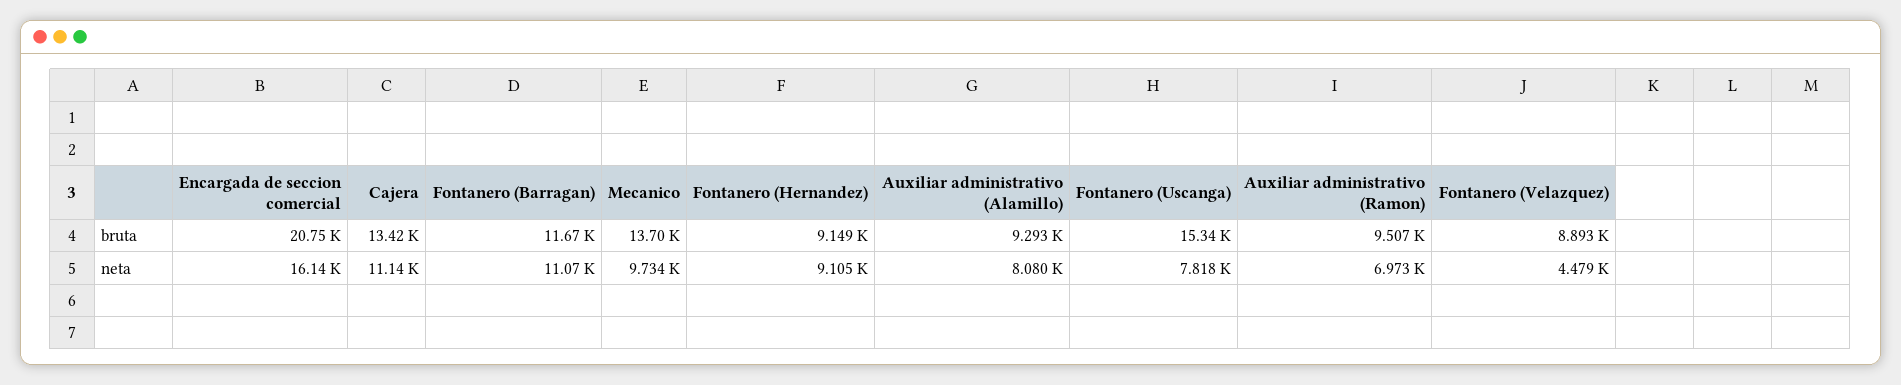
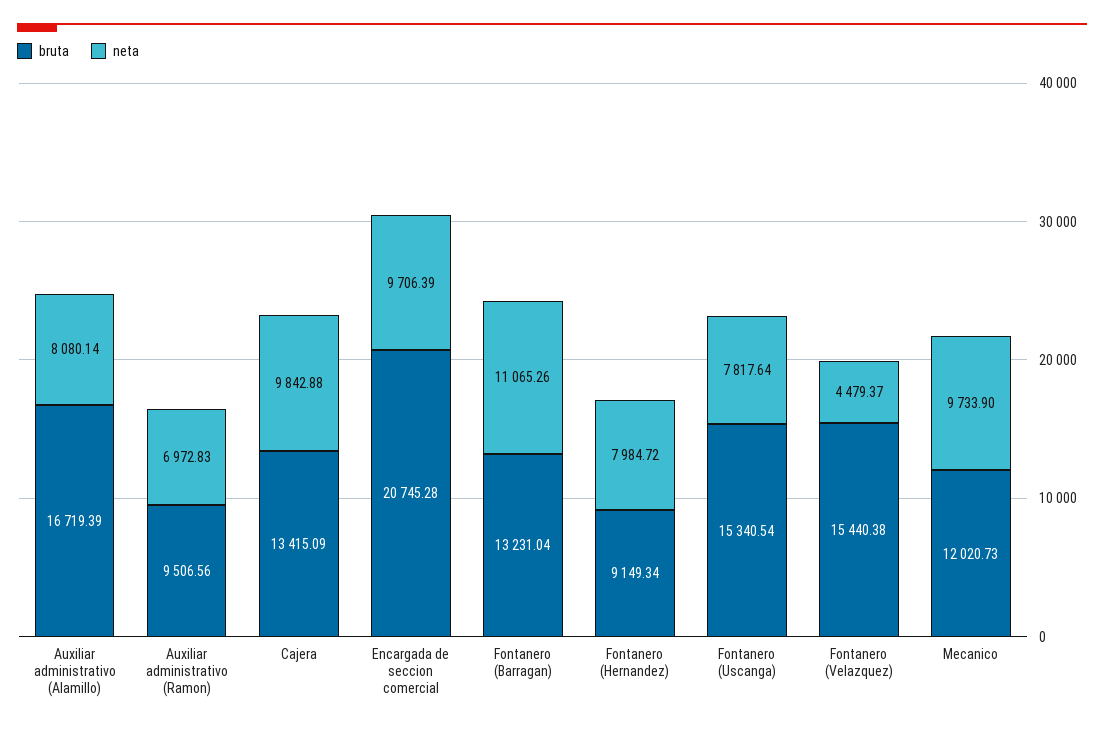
bruta, Fontanero (Barragan): 11670 -> 13231.04
bruta, Mecanico: 13700 -> 12020.73
bruta, Auxiliar administrativo (Alamillo): 9293 -> 16719.39
bruta, Fontanero (Velazquez): 8893 -> 15440.38
neta, Encargada de seccion comercial: 16140 -> 9706.39
neta, Cajera: 11140 -> 9842.88
neta, Fontanero (Hernandez): 9105 -> 7984.72

